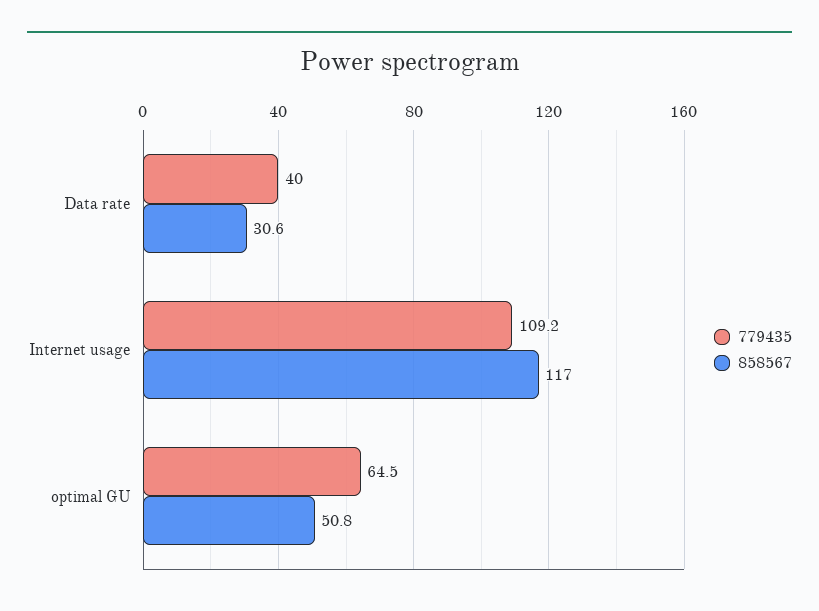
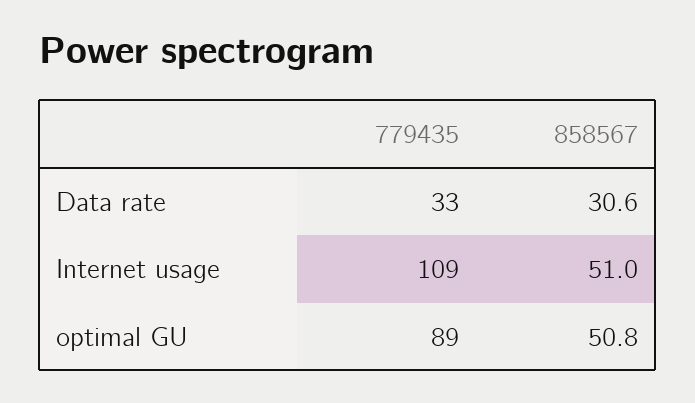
779435, Data rate: 40 -> 33
858567, Internet usage: 117 -> 51
779435, optimal GU: 64.5 -> 89

